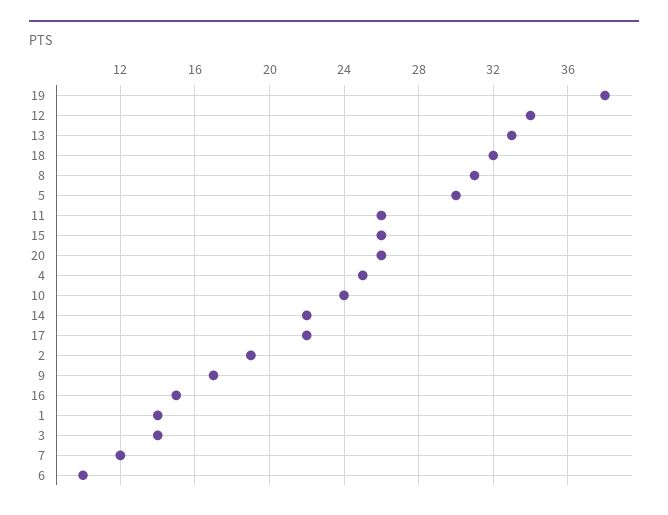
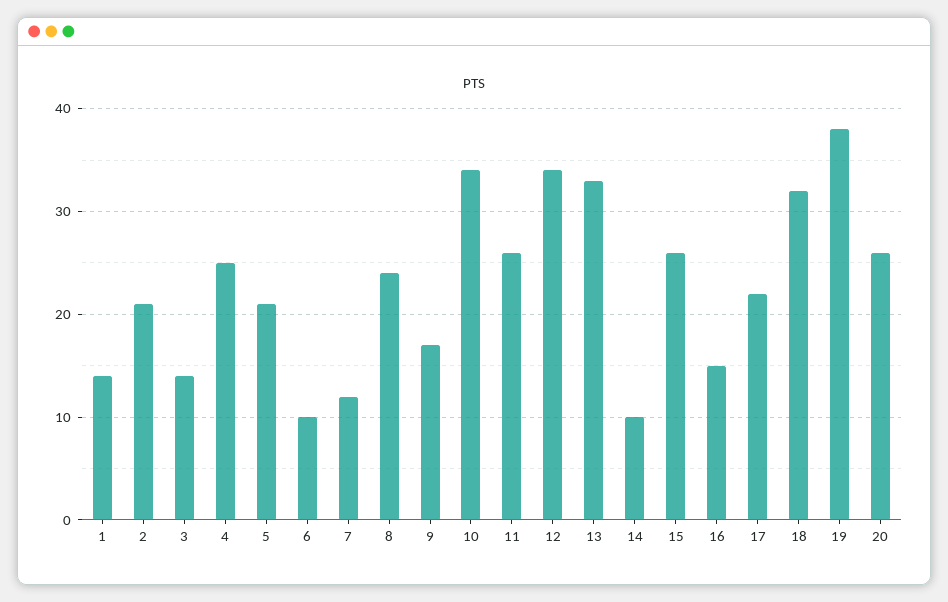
8: 31 -> 24
5: 30 -> 21
10: 24 -> 34
14: 22 -> 10
2: 19 -> 21

